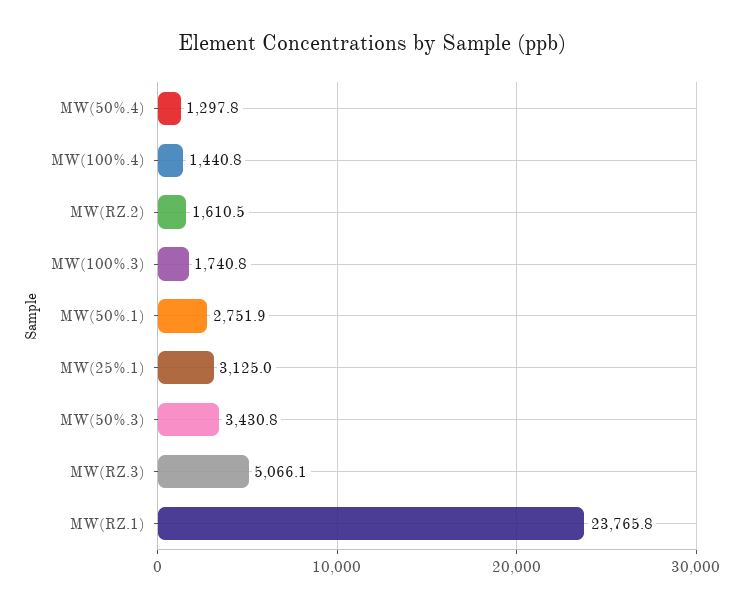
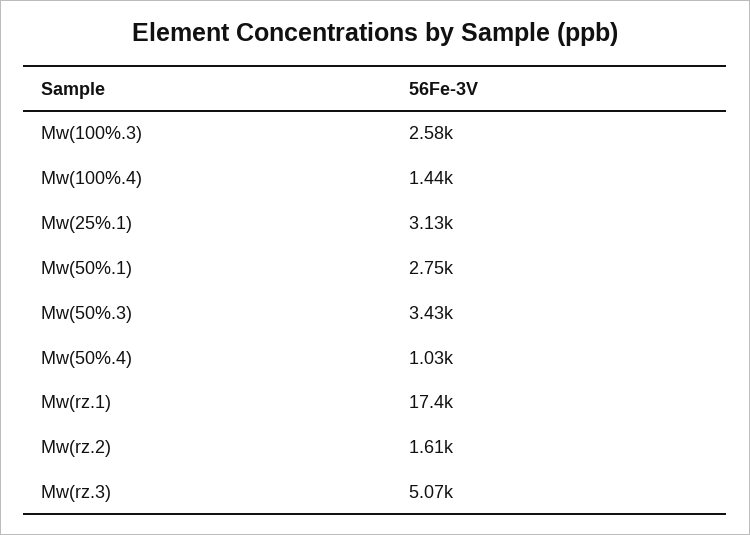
MW(50%.4): 1297.8 -> 1030
MW(100%.3): 1740.8 -> 2580
MW(RZ.1): 23765.8 -> 17400

